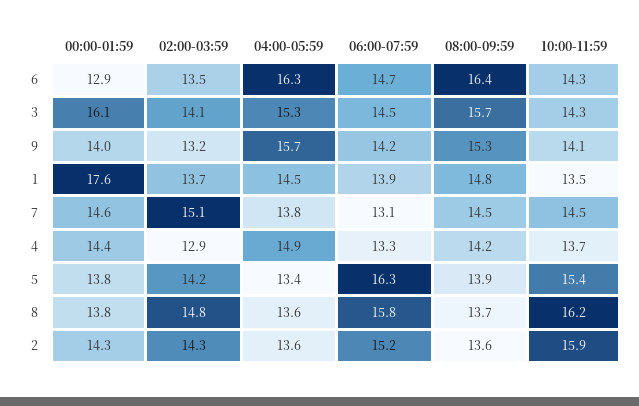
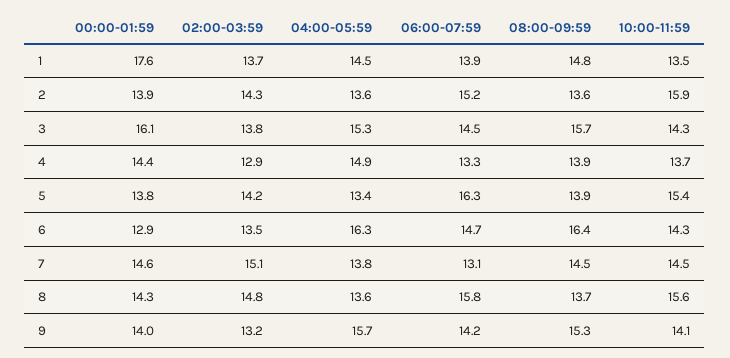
02:00-03:59, 3: 14.1 -> 13.8
08:00-09:59, 4: 14.2 -> 13.9
00:00-01:59, 8: 13.8 -> 14.3
10:00-11:59, 8: 16.2 -> 15.6
00:00-01:59, 2: 14.3 -> 13.9

